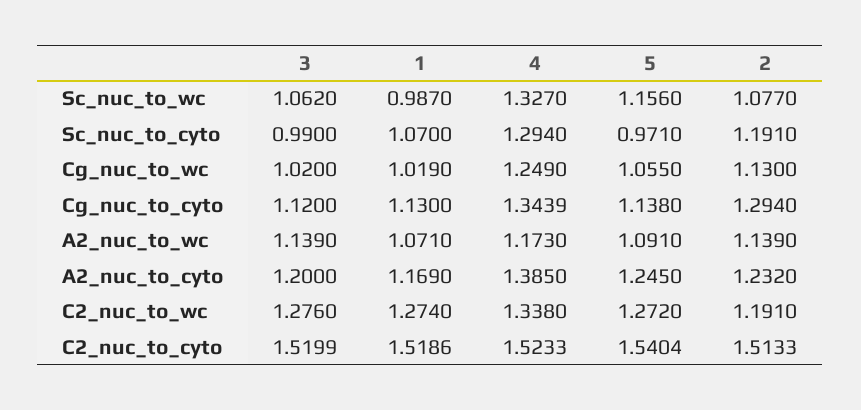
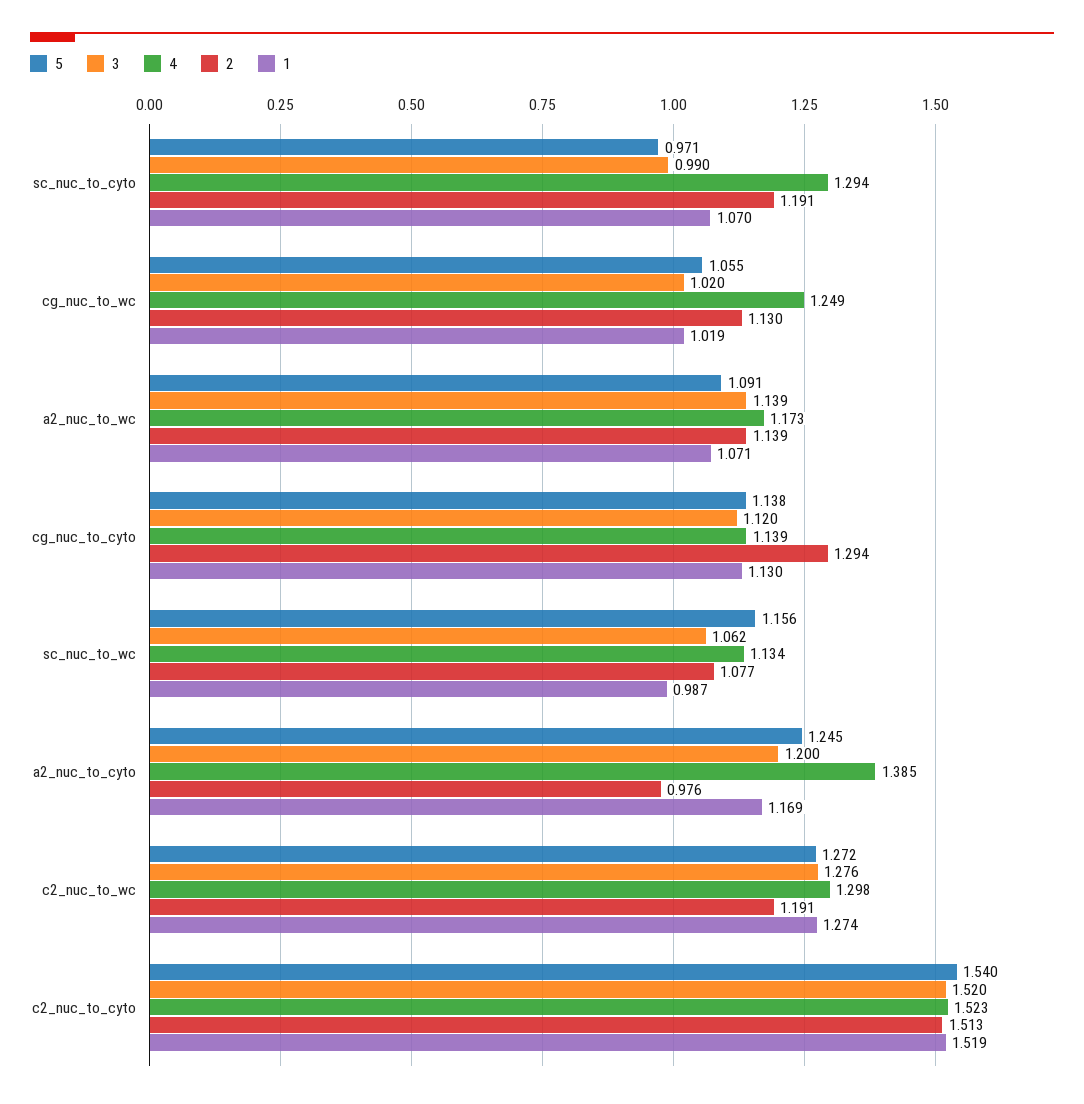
4, Sc_nuc_to_wc: 1.327 -> 1.134
4, Cg_nuc_to_cyto: 1.3439 -> 1.139
2, A2_nuc_to_cyto: 1.232 -> 0.976
4, C2_nuc_to_wc: 1.338 -> 1.298

